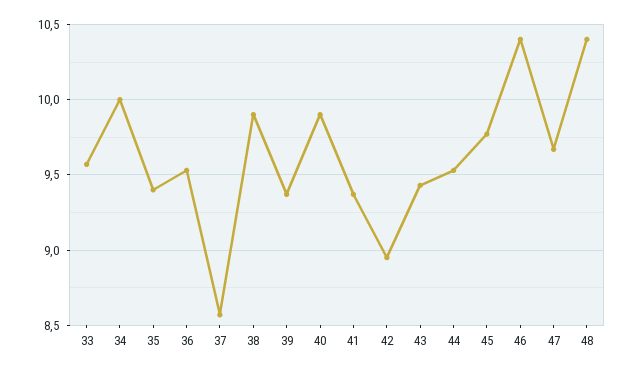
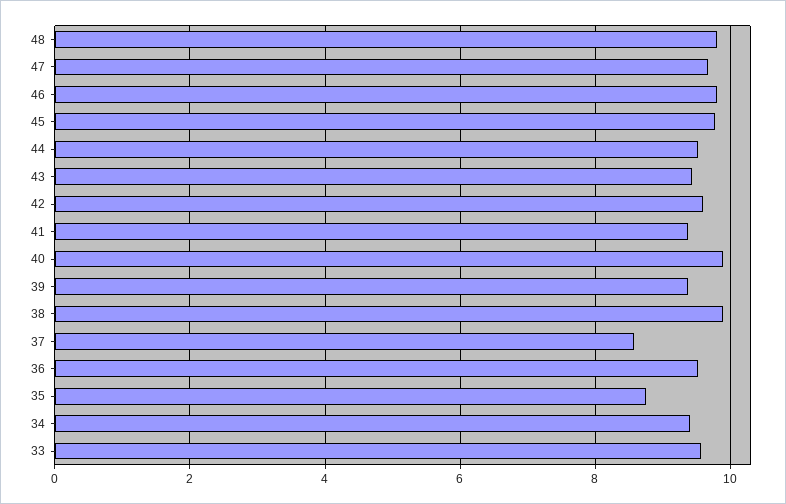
34: 10 -> 9.4
35: 9.4 -> 8.8
42: 8.95 -> 9.6
46: 10.4 -> 9.8
48: 10.4 -> 9.8

